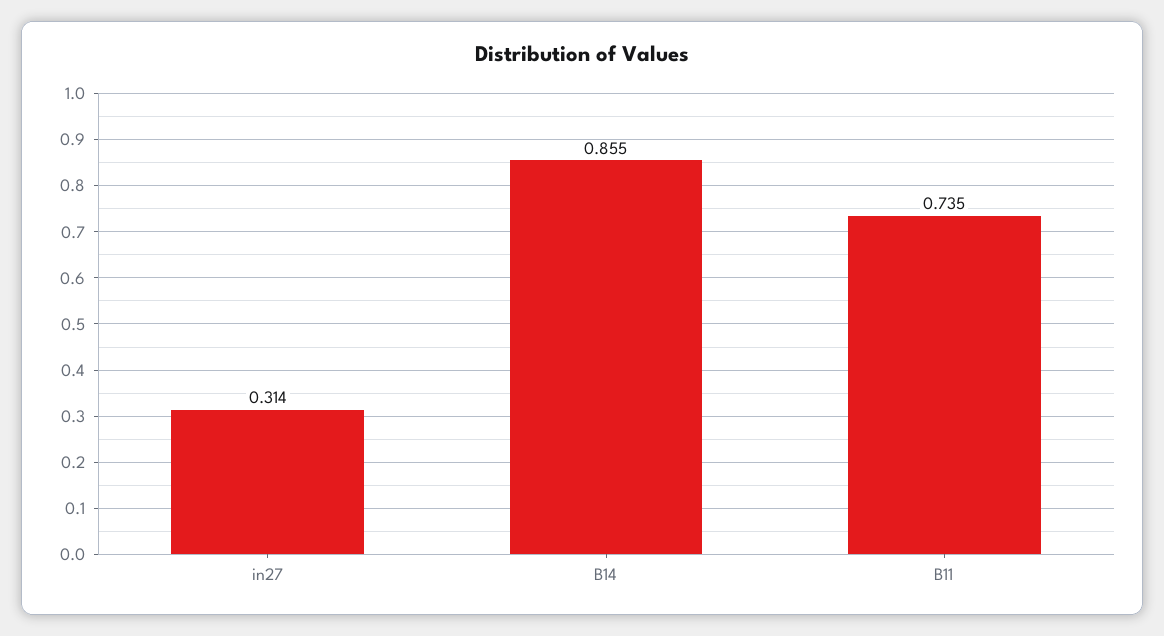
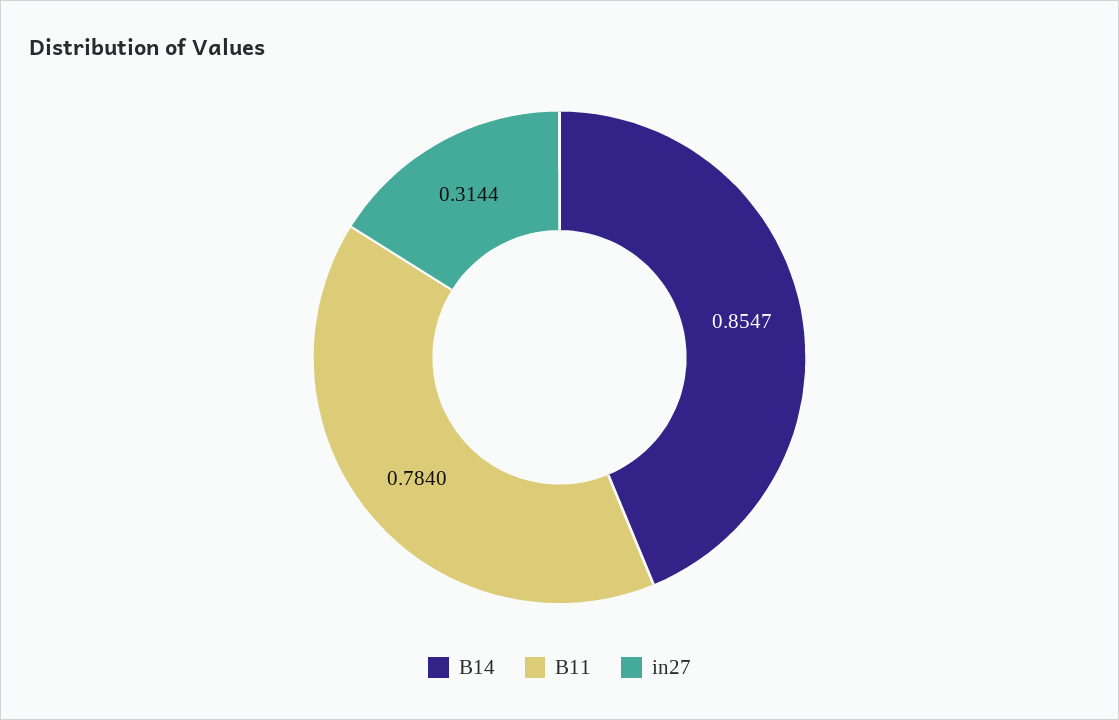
B11: 0.735 -> 0.784

